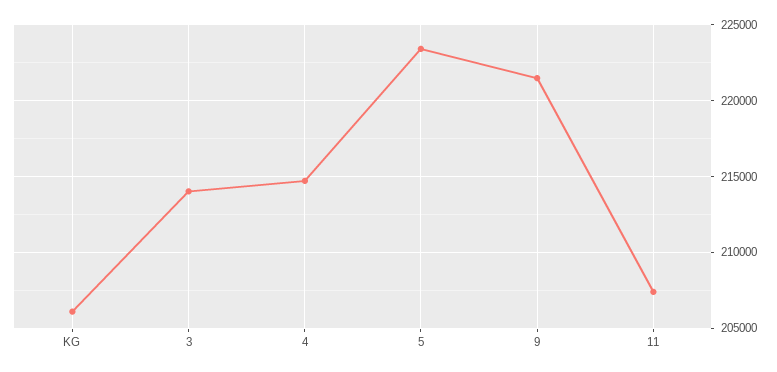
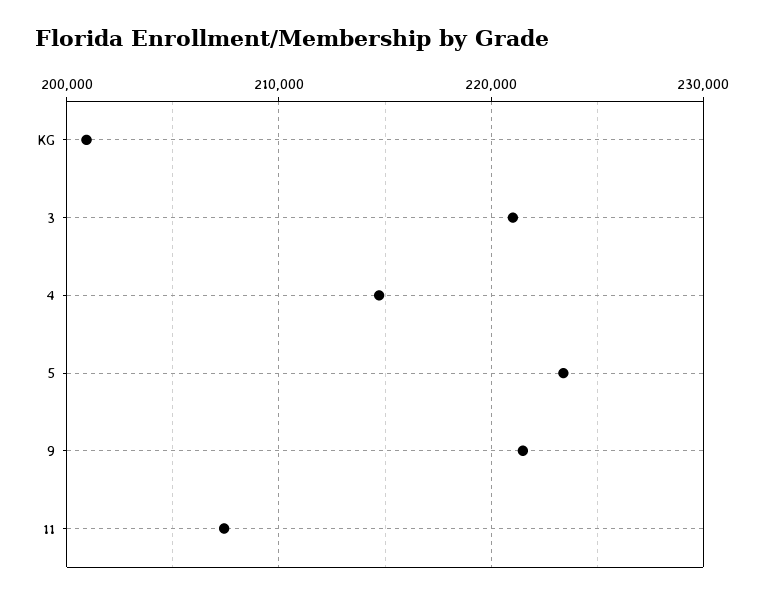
KG: 206000 -> 201000
3: 214000 -> 221000

